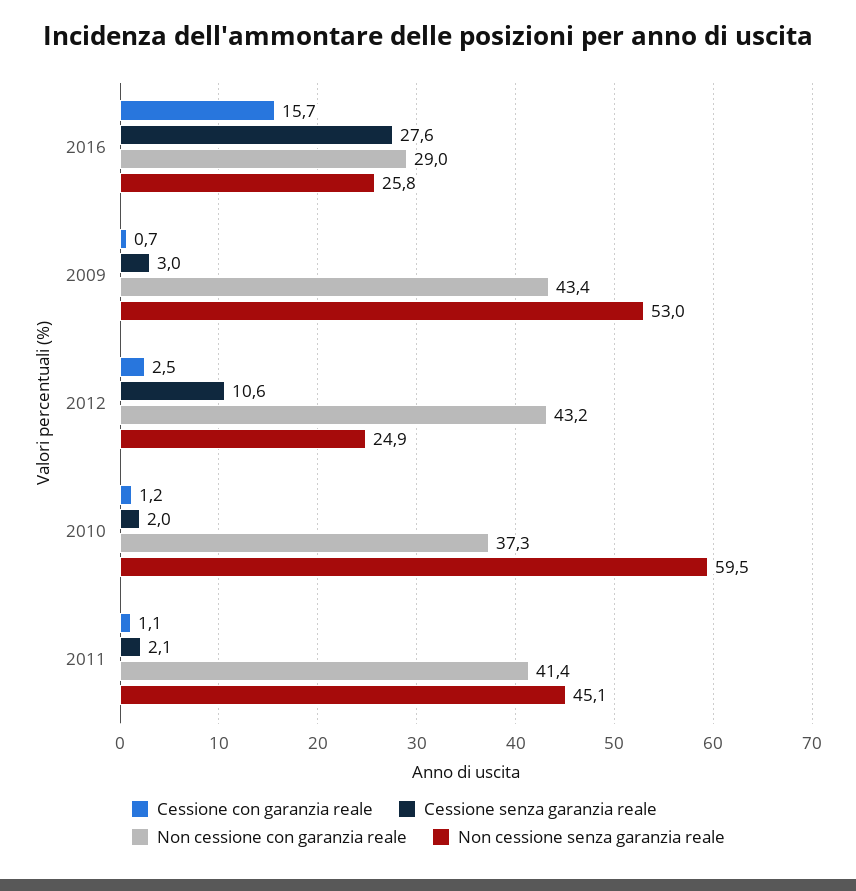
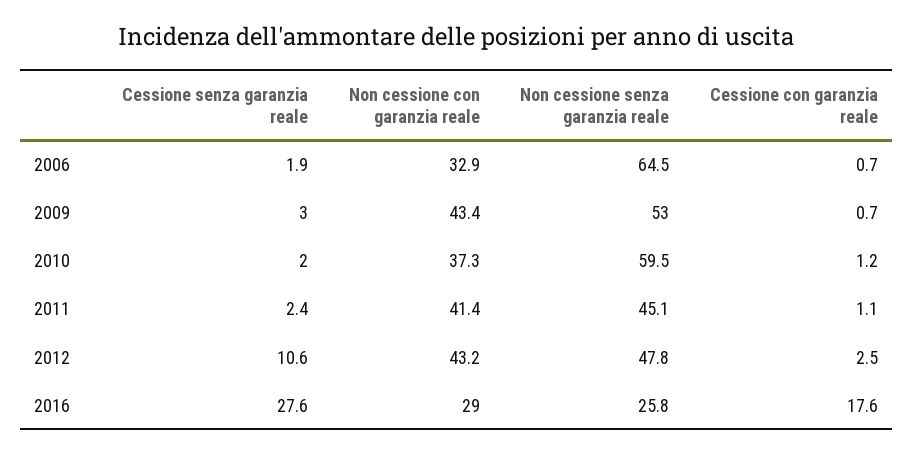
Cessione con garanzia reale, 2016: 15.7 -> 17.6
Non cessione senza garanzia reale, 2012: 24.9 -> 47.8
Cessione senza garanzia reale, 2011: 2.1 -> 2.4
Cessione senza garanzia reale, 2006: none -> 1.9
Non cessione con garanzia reale, 2006: none -> 32.9
Non cessione senza garanzia reale, 2006: none -> 64.5
Cessione con garanzia reale, 2006: none -> 0.7

